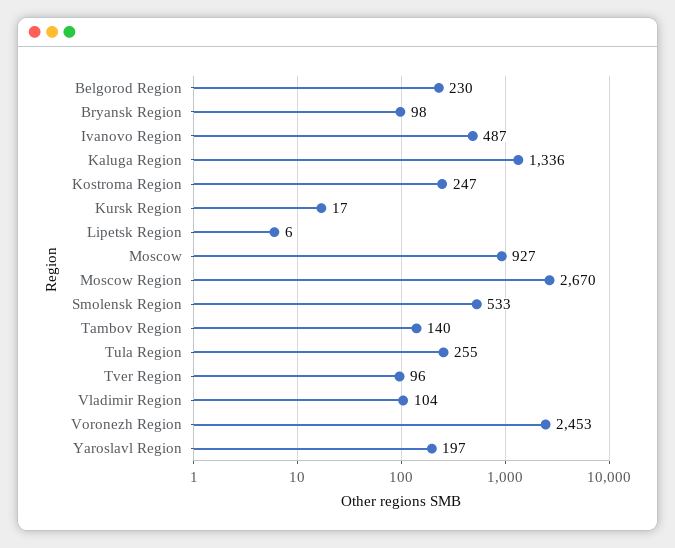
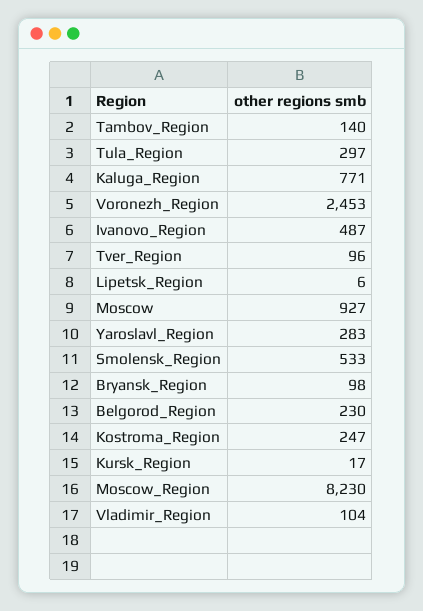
Kaluga Region: 1336 -> 771
Moscow Region: 2670 -> 8230
Tula Region: 255 -> 297
Yaroslavl Region: 197 -> 283

